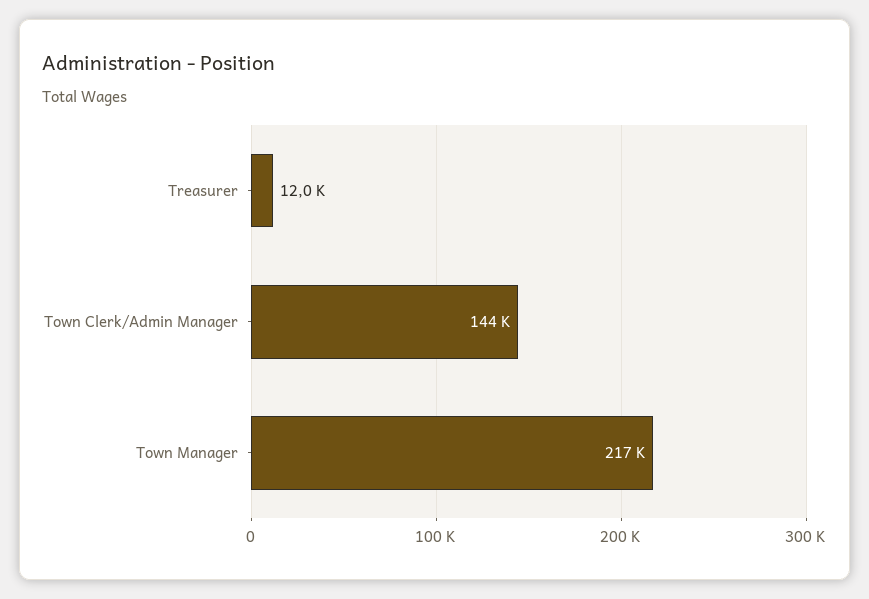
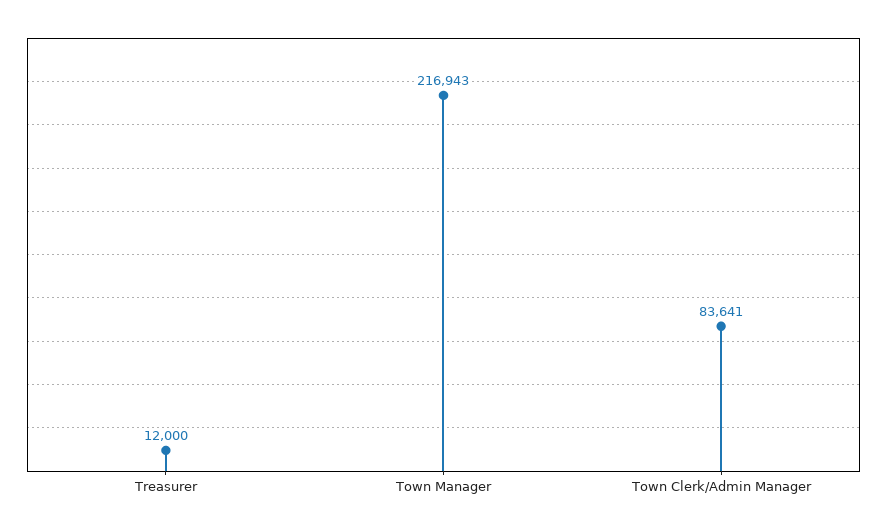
Town Clerk/Admin Manager: 144000 -> 83641

